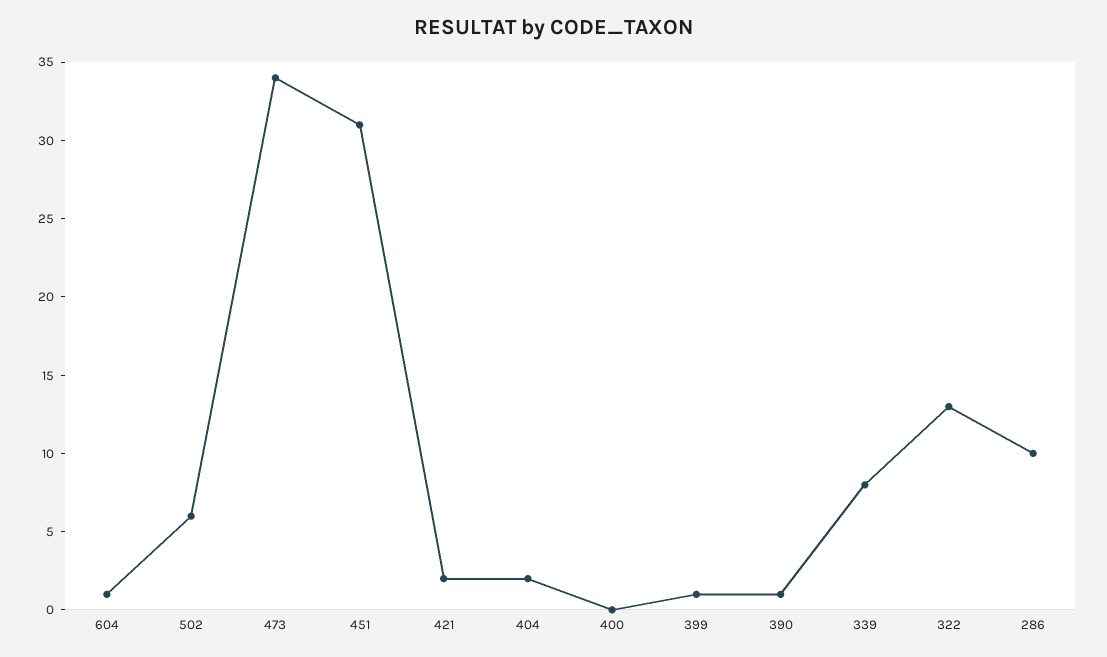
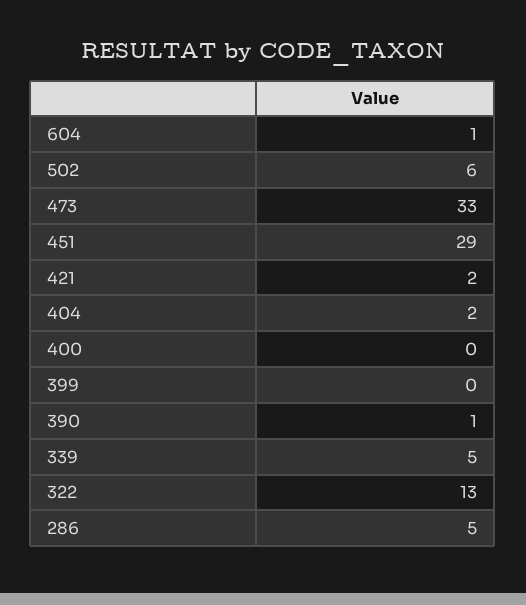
473: 34 -> 33
451: 31 -> 29
399: 1 -> 0
339: 8 -> 5
286: 10 -> 5

